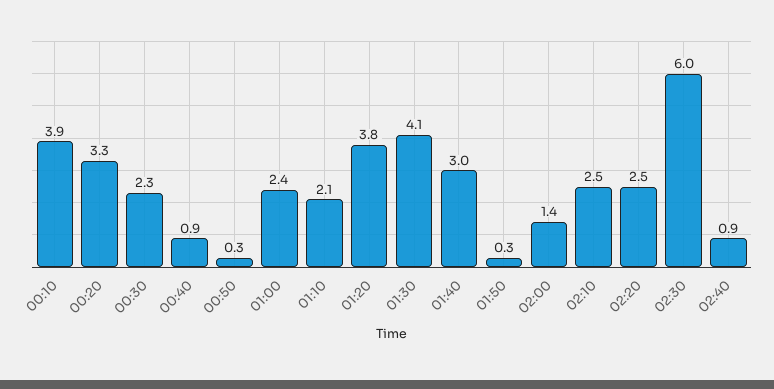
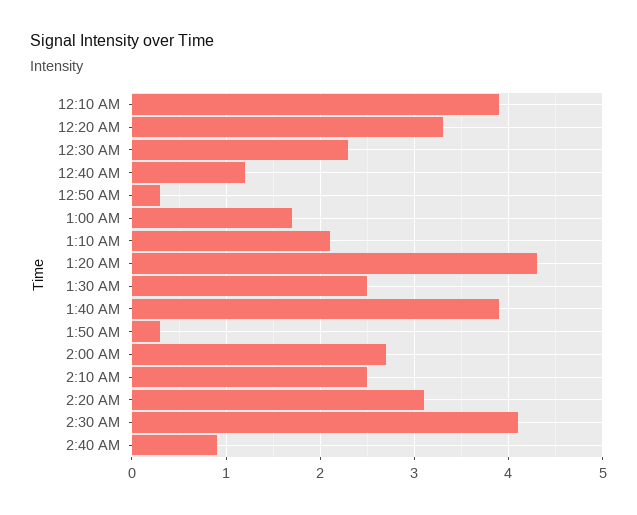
00:40: 0.9 -> 1.2
01:00: 2.4 -> 1.7
01:20: 3.8 -> 4.3
01:30: 4.1 -> 2.5
01:40: 3 -> 3.9
02:00: 1.4 -> 2.7
02:20: 2.5 -> 3.1
02:30: 6 -> 4.1

